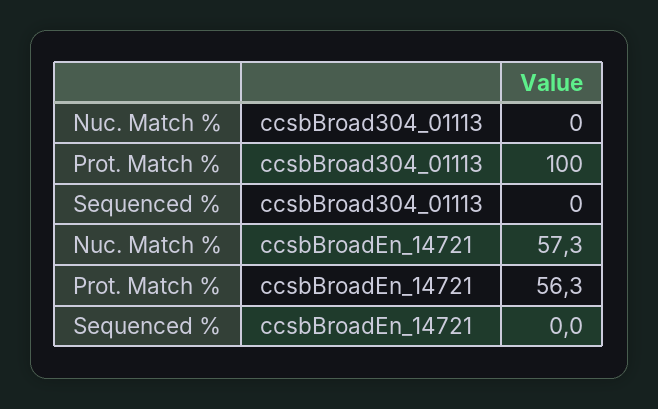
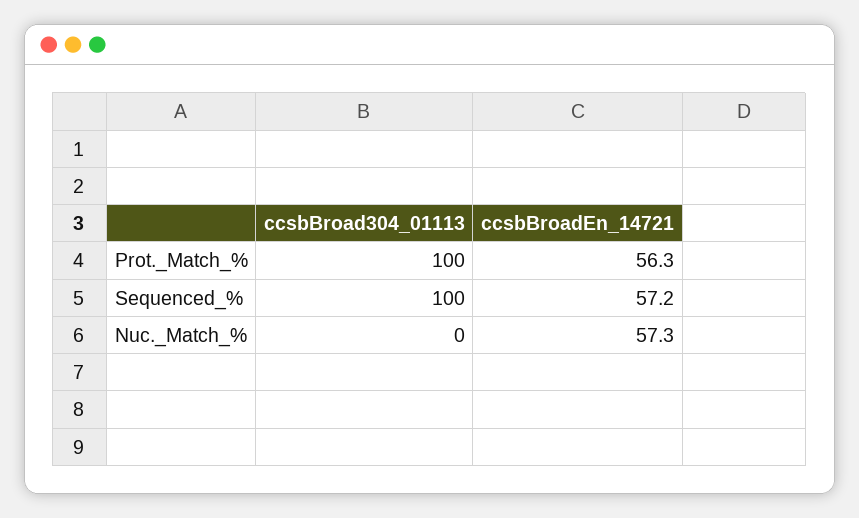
Sequenced %, ccsbBroad304_01113: 0 -> 100
Sequenced %, ccsbBroadEn_14721: 0 -> 57.2

